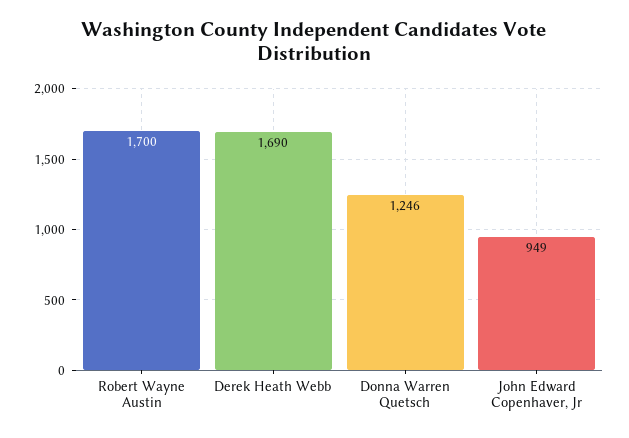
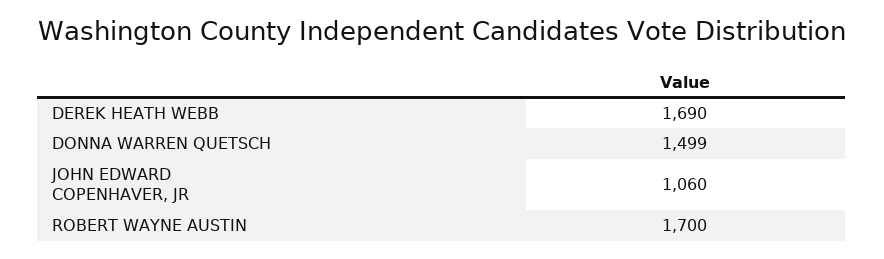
Donna Warren Quetsch: 1246 -> 1499
John Edward Copenhaver, Jr: 949 -> 1060

